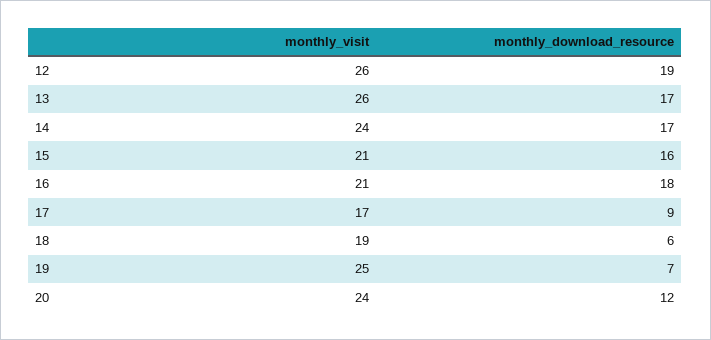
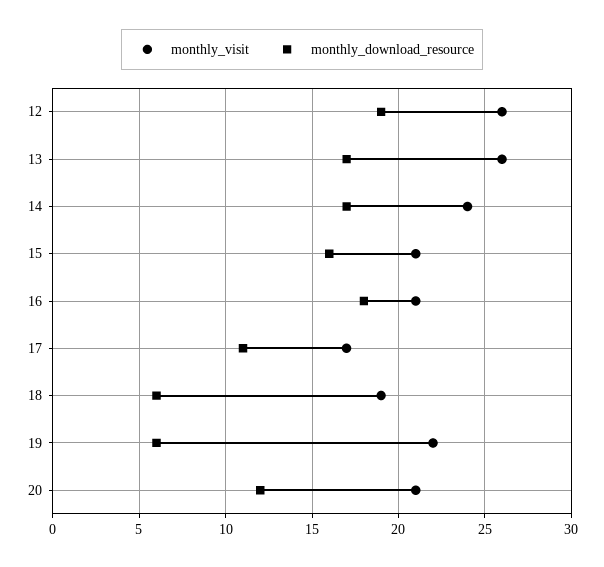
monthly_download_resource, 17: 9 -> 11
monthly_visit, 19: 25 -> 22
monthly_download_resource, 19: 7 -> 6
monthly_visit, 20: 24 -> 21

